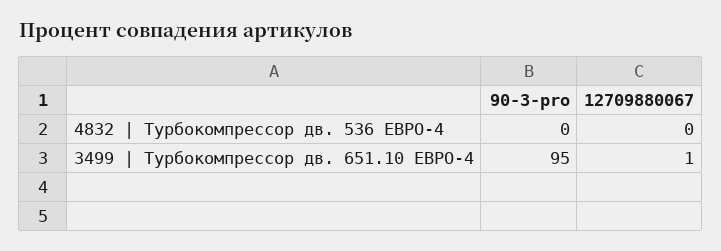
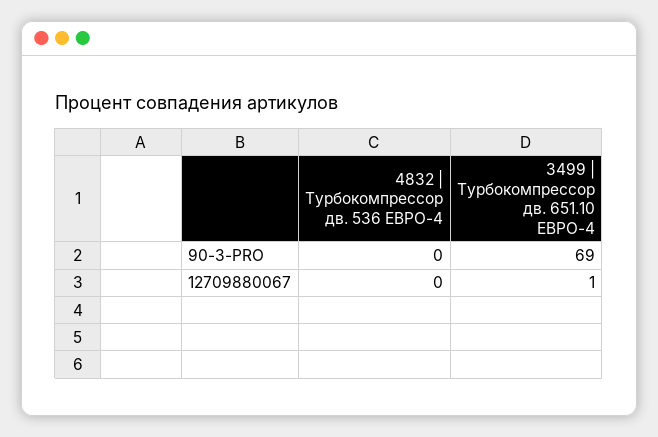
90-3-pro, 3499 | Турбокомпрессор дв. 651.10 ЕВРО-4: 95 -> 69

